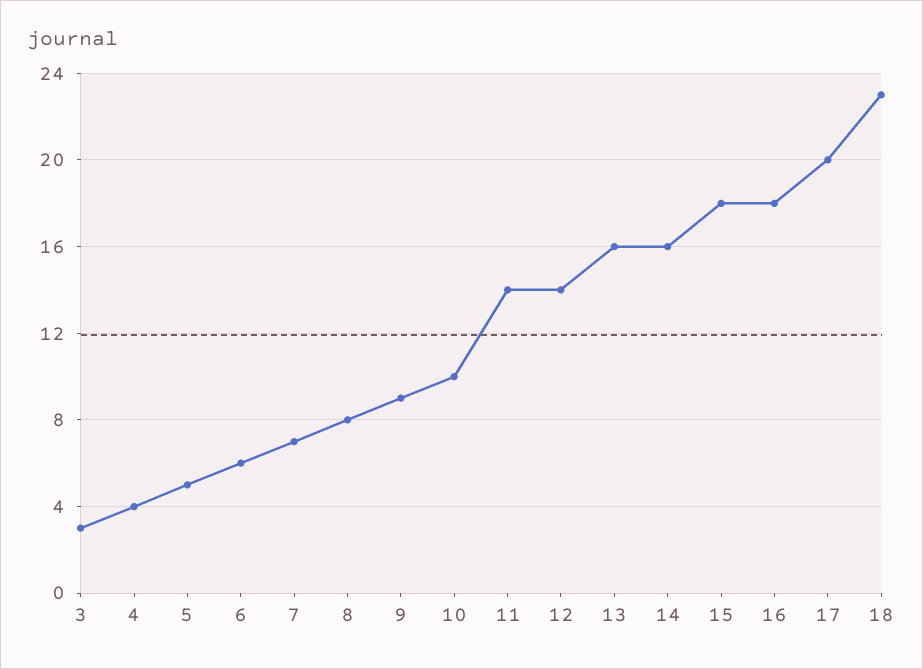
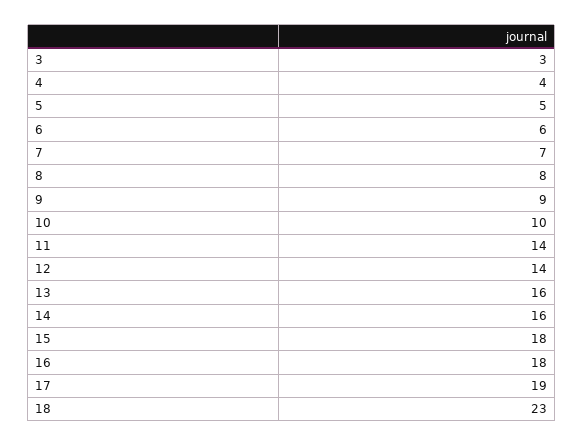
17: 20 -> 19

